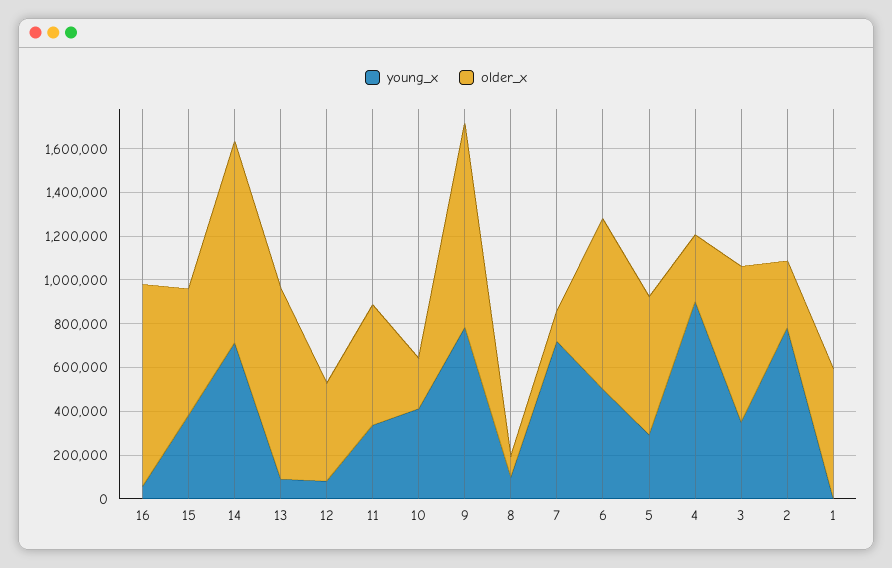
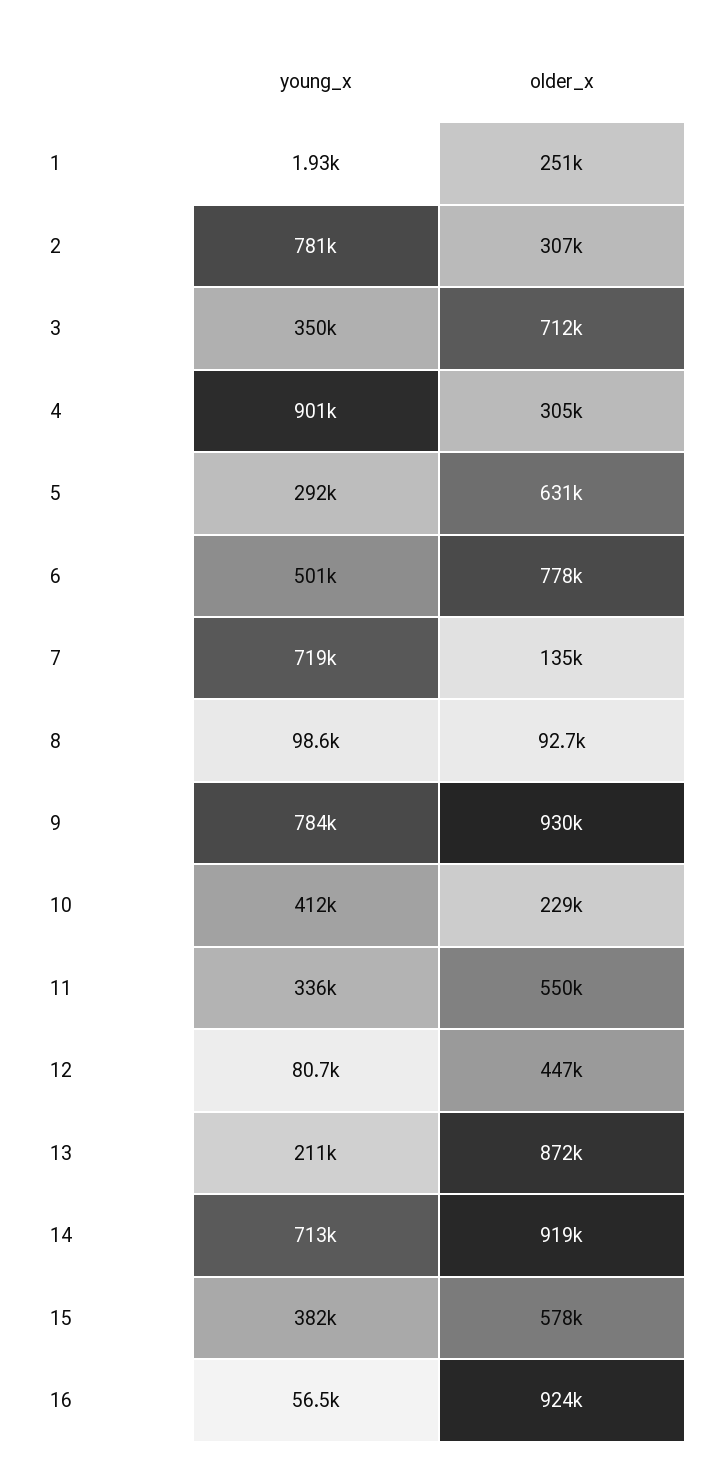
young_x, 13: 100000 -> 211000
older_x, 1: 600000 -> 251000

